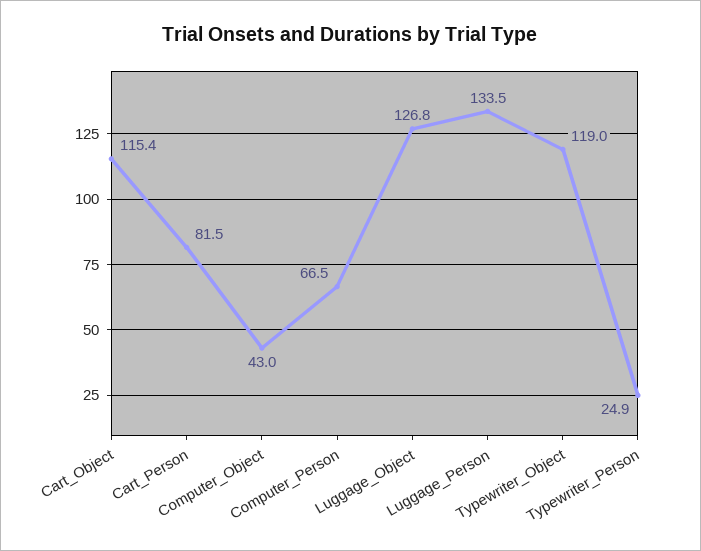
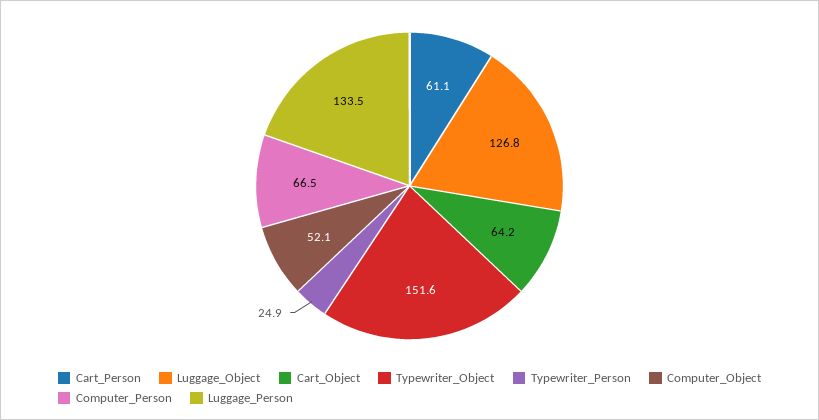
Cart_Object: 115.4 -> 64.2
Cart_Person: 81.5 -> 61.1
Computer_Object: 43 -> 52.1
Typewriter_Object: 119 -> 151.6

